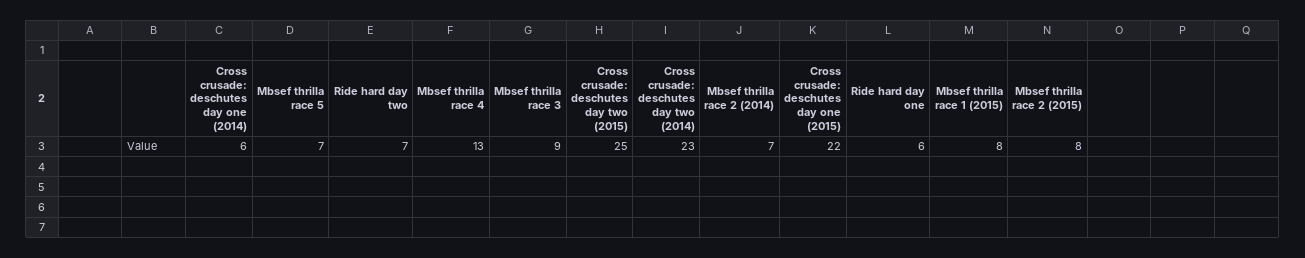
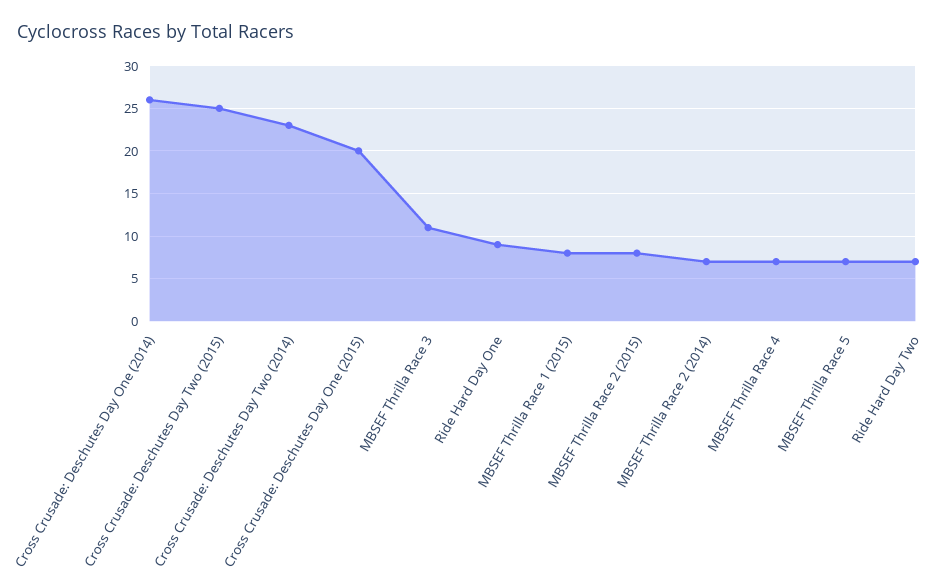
Cross crusade: deschutes day one (2014): 6 -> 26
Mbsef thrilla race 4: 13 -> 7
Mbsef thrilla race 3: 9 -> 11
Cross crusade: deschutes day one (2015): 22 -> 20
Ride hard day one: 6 -> 9

